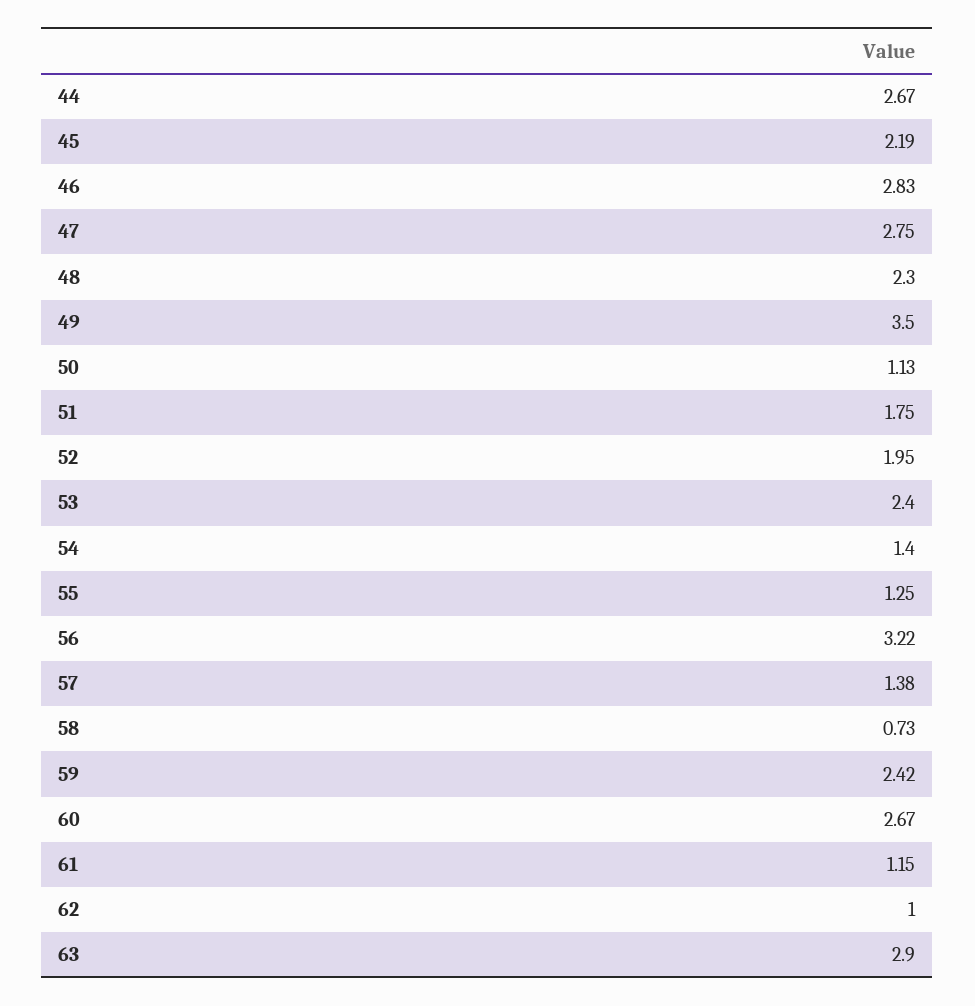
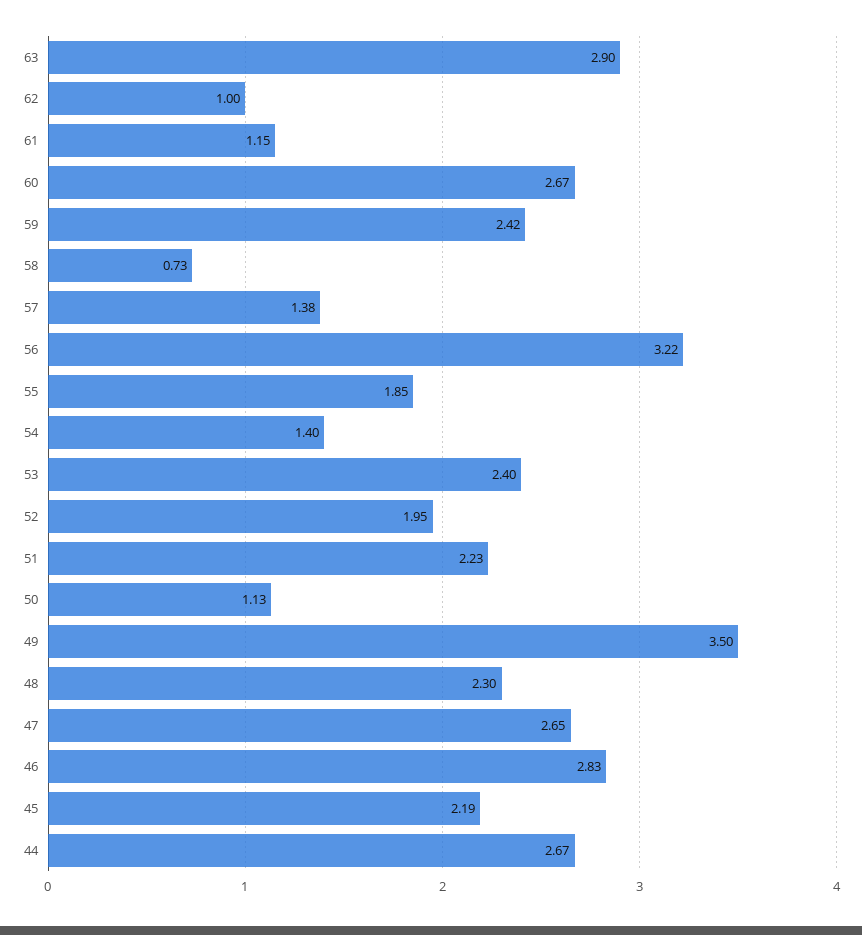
47: 2.75 -> 2.65
51: 1.75 -> 2.23
55: 1.25 -> 1.85

